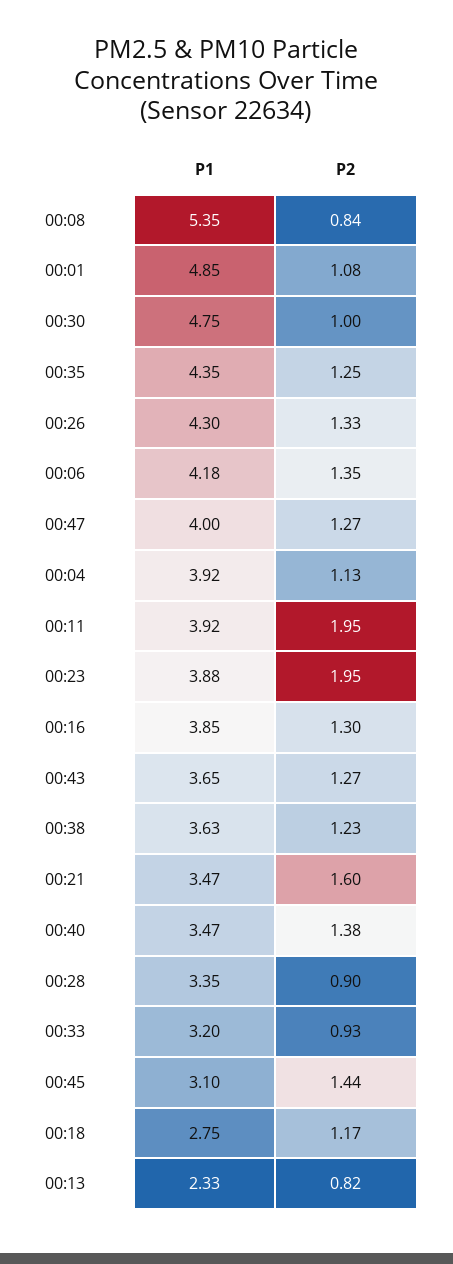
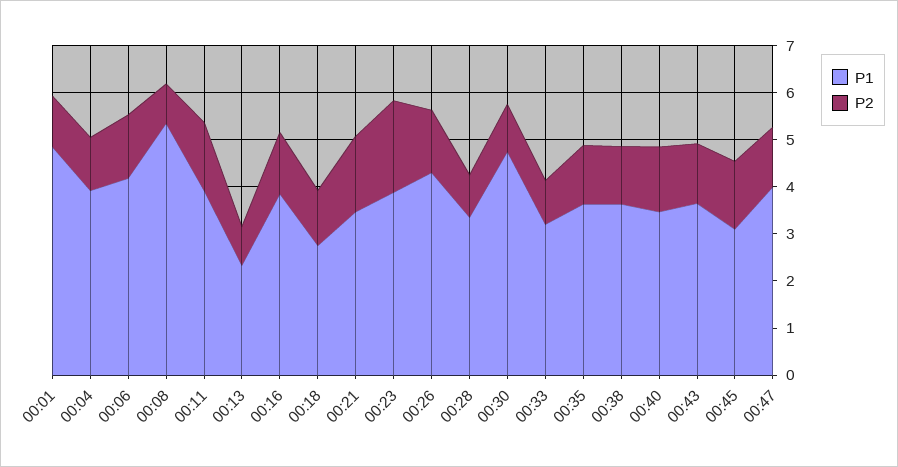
P1, 00:35: 4.35 -> 3.6
P2, 00:11: 1.95 -> 1.4

